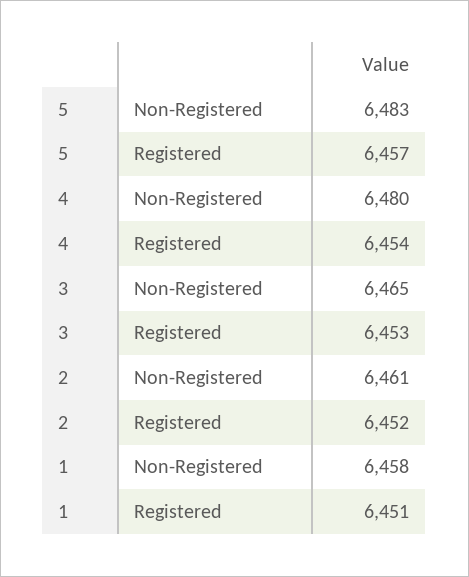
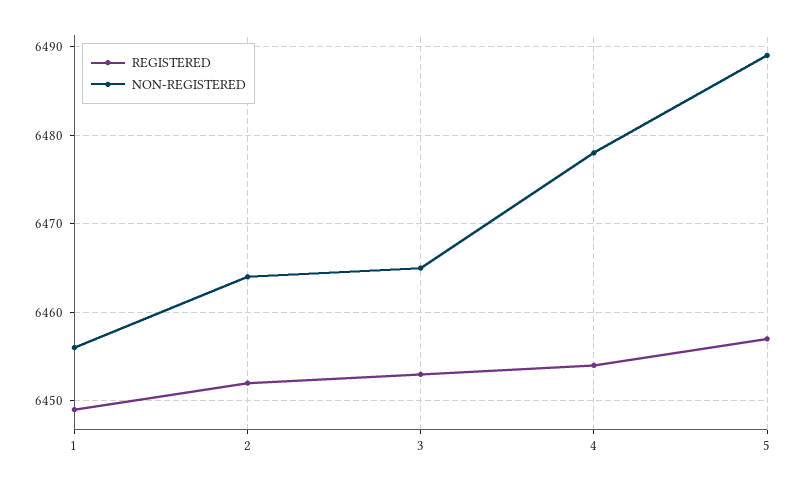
Non-Registered, 5: 6483 -> 6489
Non-Registered, 4: 6480 -> 6478
Non-Registered, 2: 6461 -> 6464
Non-Registered, 1: 6458 -> 6456
Registered, 1: 6451 -> 6449

